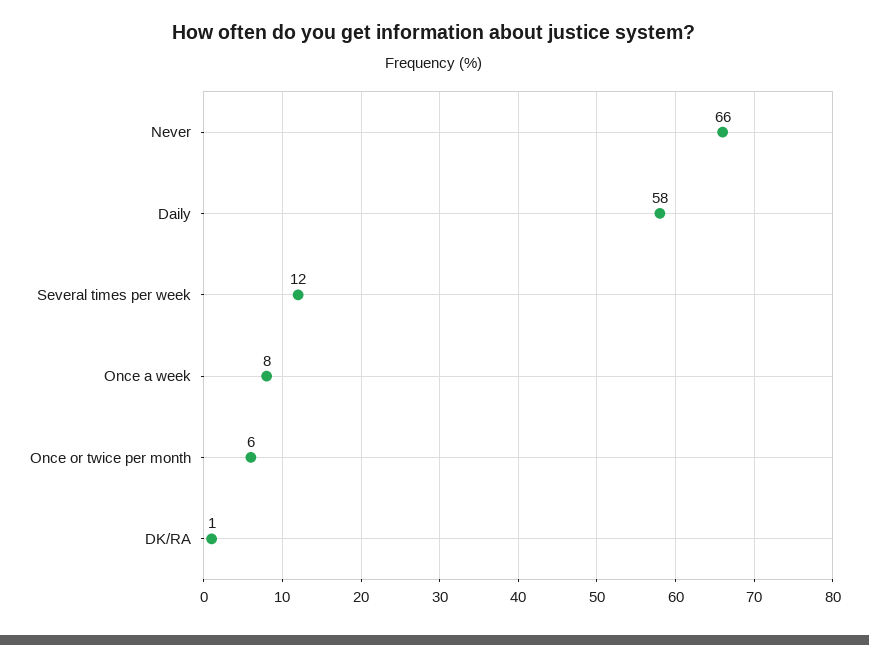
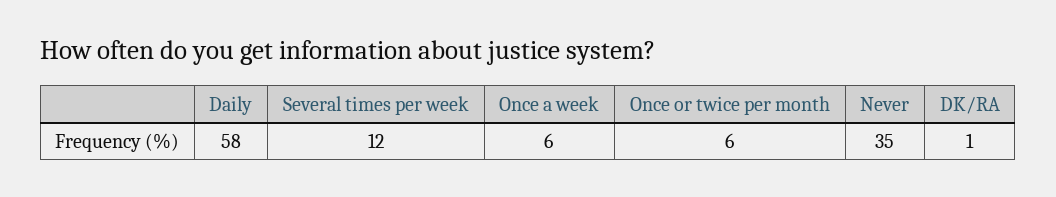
Never: 66 -> 35
Once a week: 8 -> 6

